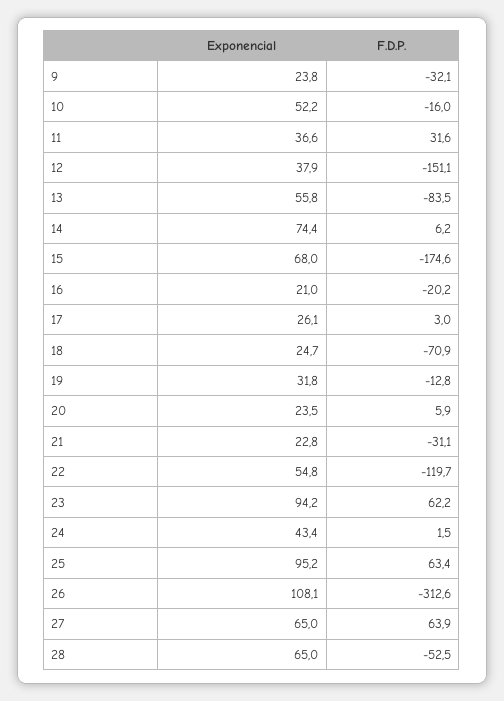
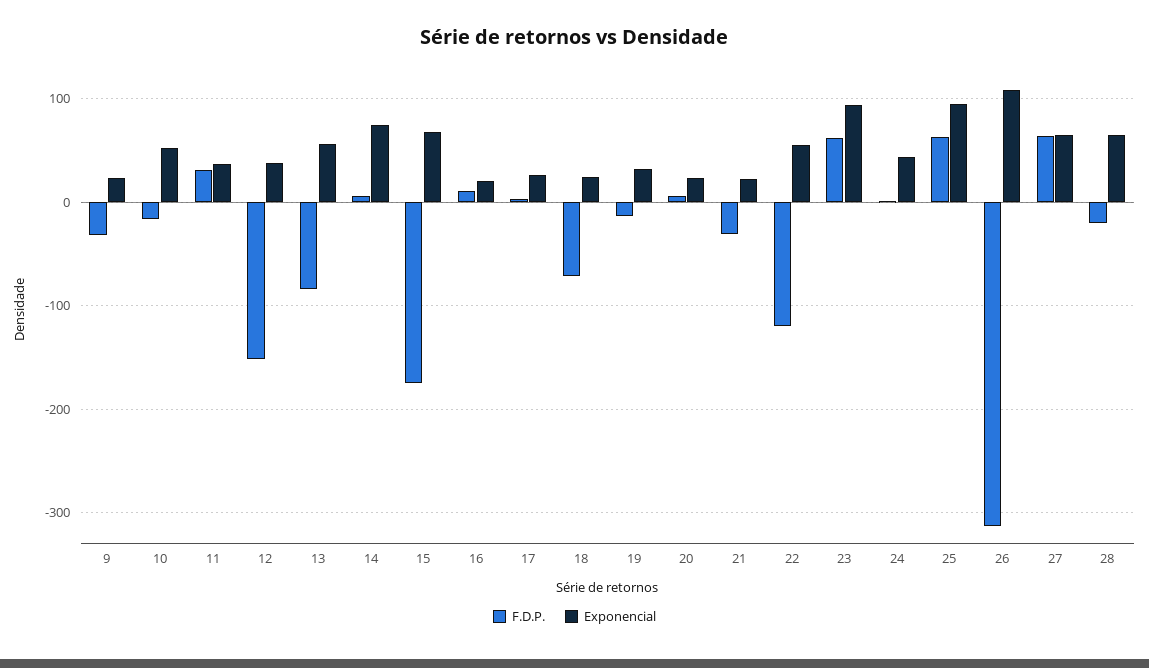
F.D.P., 16: -20.2 -> 10
F.D.P., 28: -52.5 -> -20

